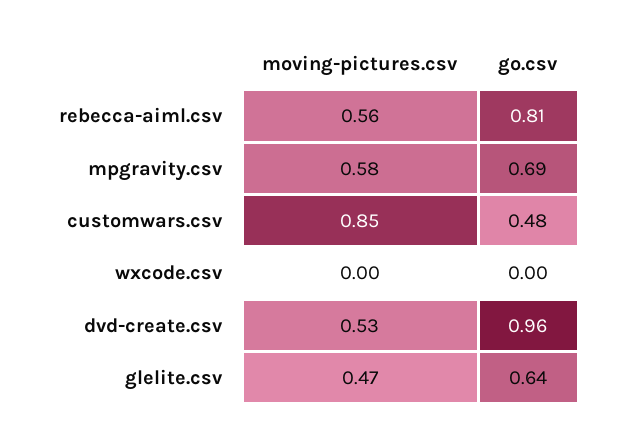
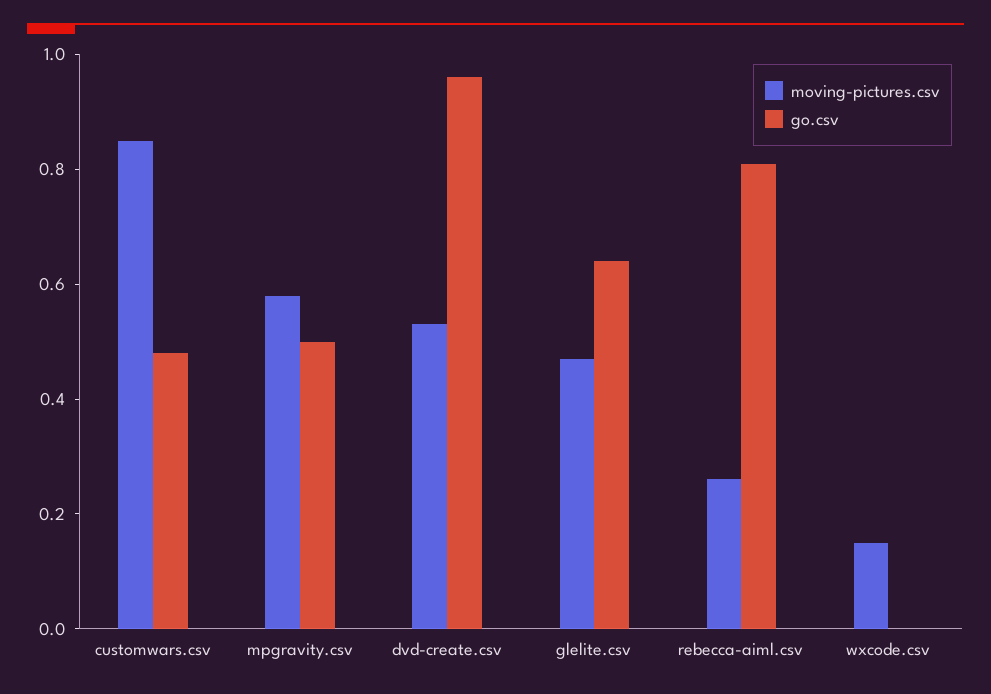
moving-pictures.csv, rebecca-aiml.csv: 0.56 -> 0.25
go.csv, mpgravity.csv: 0.69 -> 0.5
moving-pictures.csv, wxcode.csv: 0 -> 0.15

